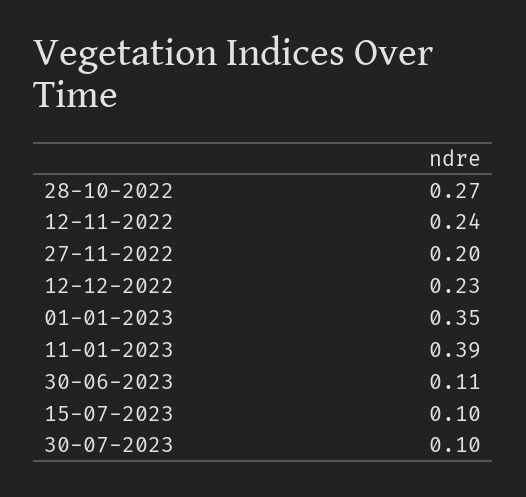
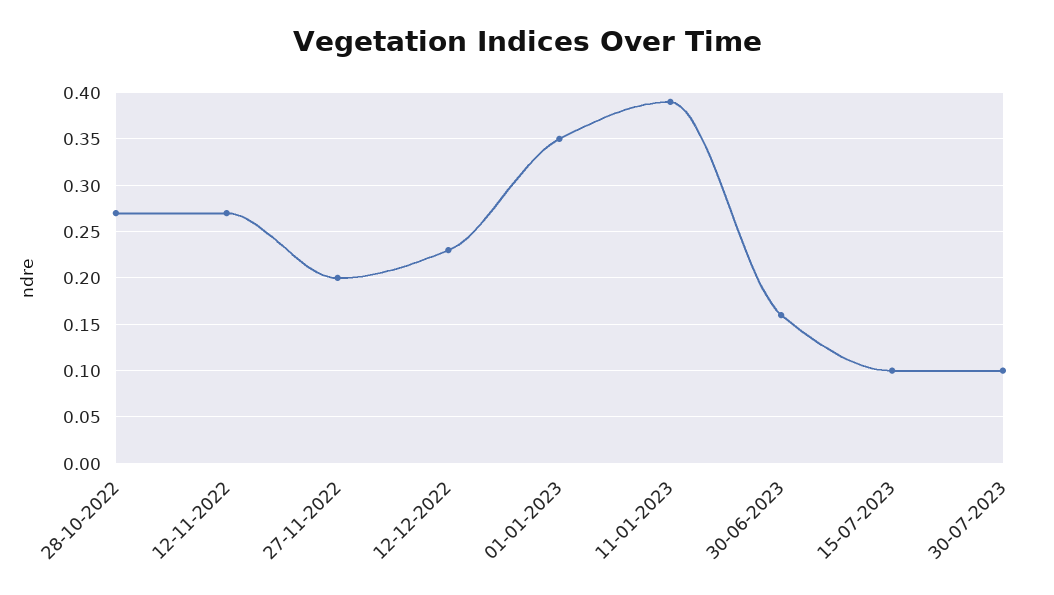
12-11-2022: 0.24 -> 0.27
30-06-2023: 0.11 -> 0.16

